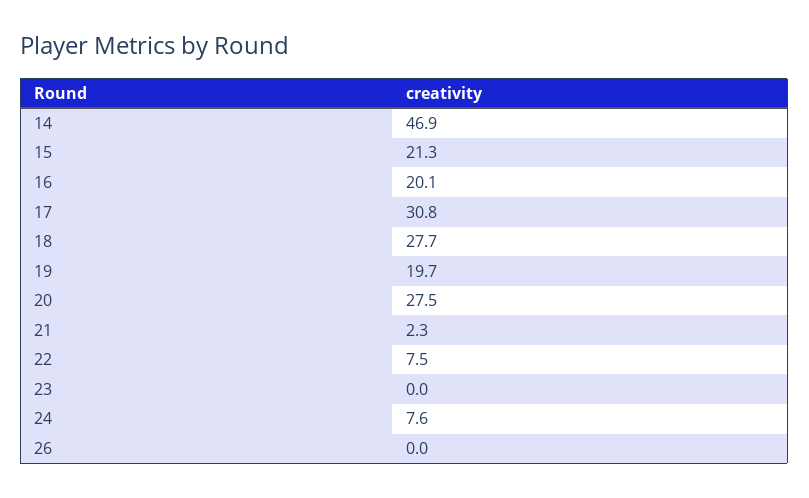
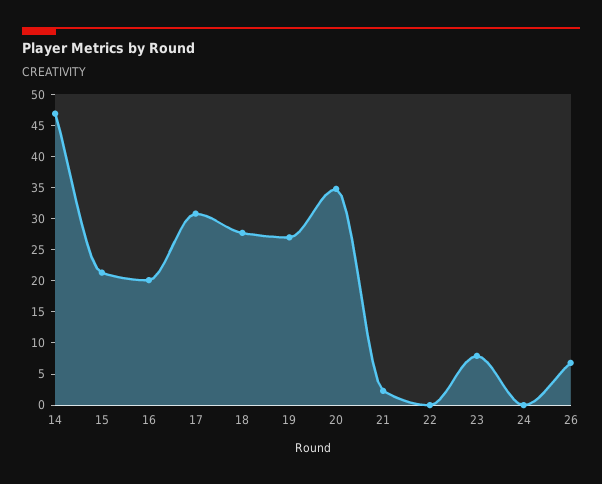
19: 19.7 -> 27.5
20: 27.5 -> 35
22: 7.5 -> 0
23: 0 -> 7.5
24: 7.6 -> 0
26: 0 -> 7.5

